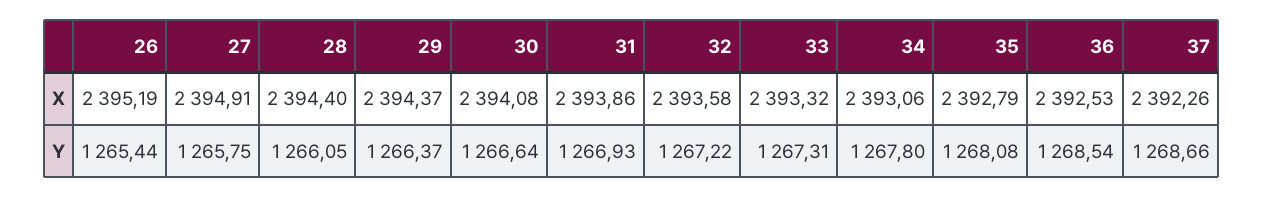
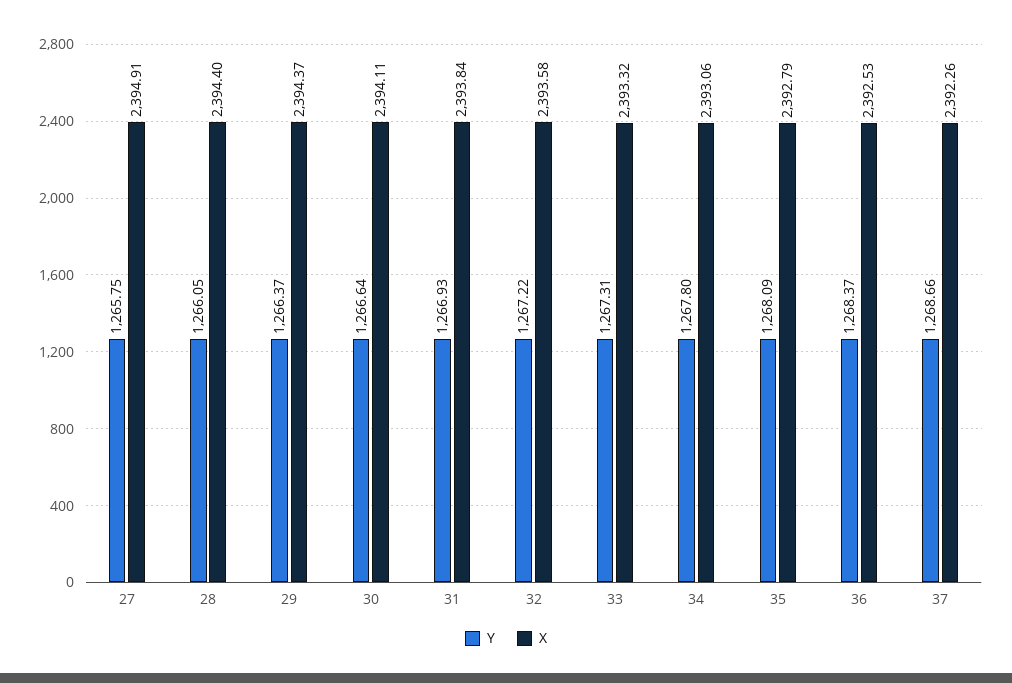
X, 26: 2395.19 -> none
X, 30: 2394.08 -> 2394.11
X, 31: 2393.86 -> 2393.84
Y, 26: 1265.44 -> none
Y, 35: 1268.08 -> 1268.09
Y, 36: 1268.54 -> 1268.37

